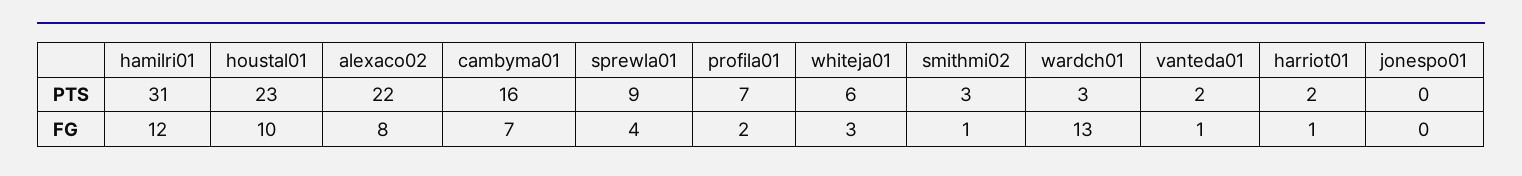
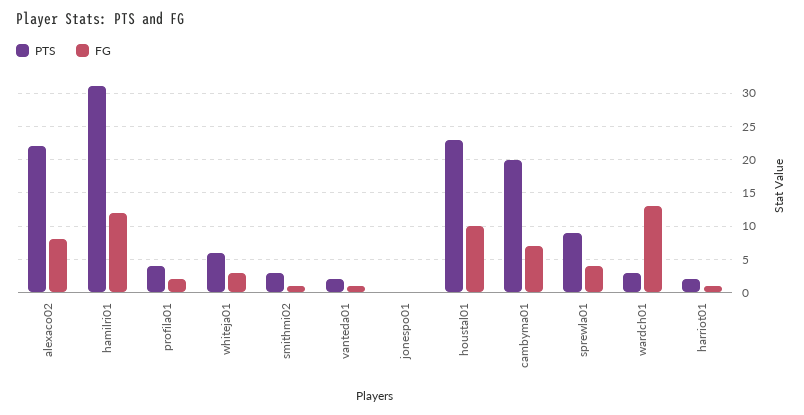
PTS, cambyma01: 16 -> 20
PTS, profila01: 7 -> 4

